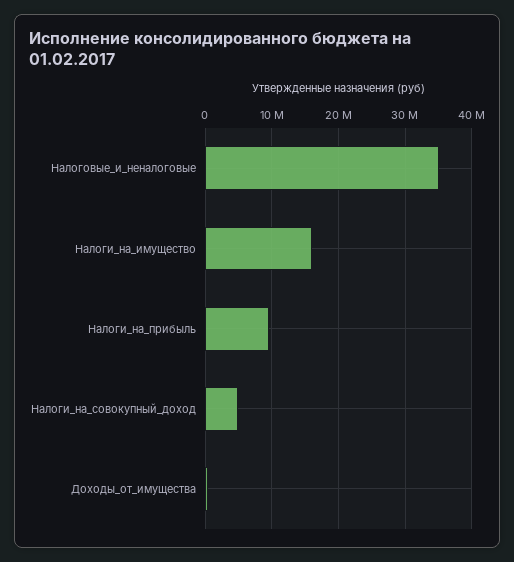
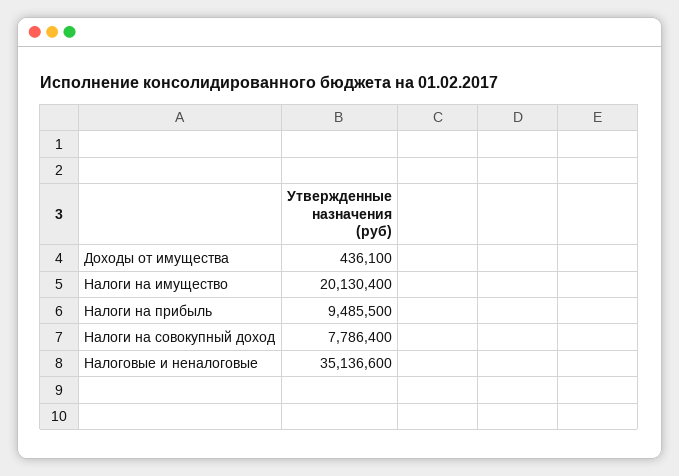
Налоги_на_имущество: 16000000 -> 20130400
Налоги_на_совокупный_доход: 5000000 -> 7786400

